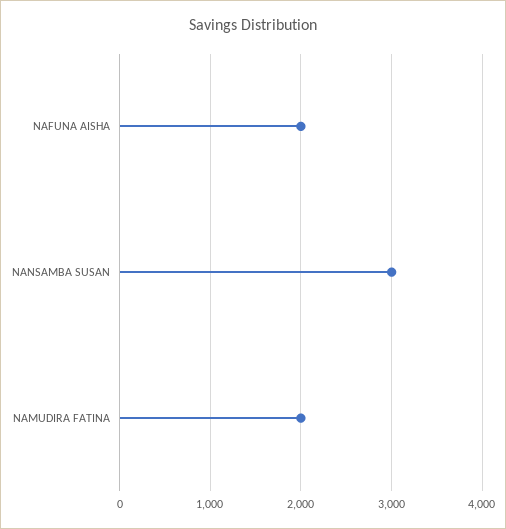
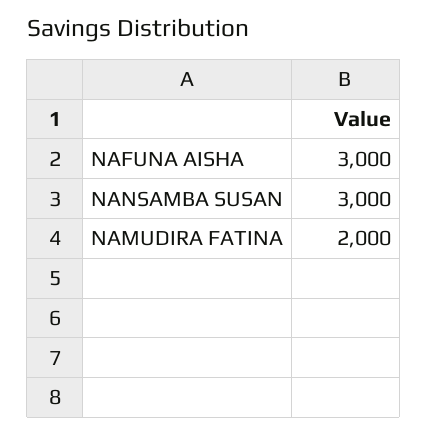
NAFUNA AISHA: 2000 -> 3000

